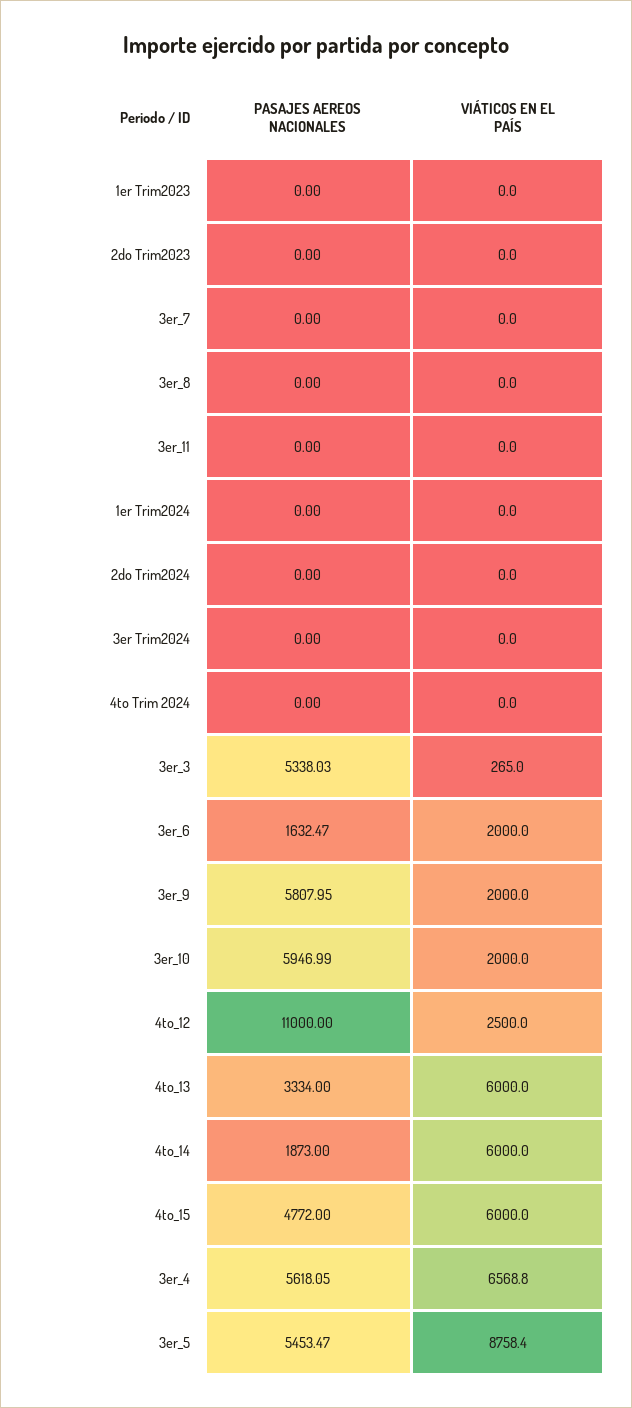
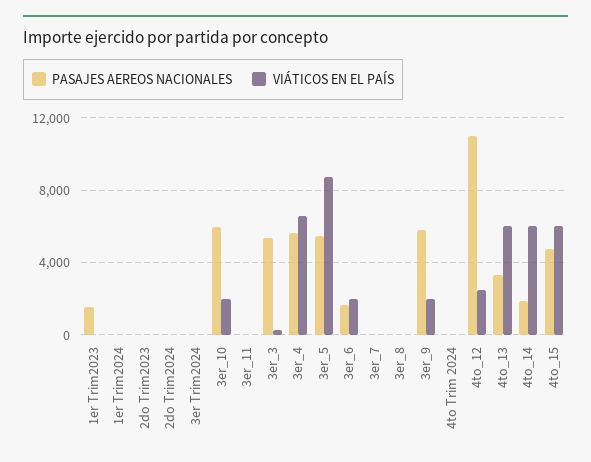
PASAJES AEREOS NACIONALES, 1er Trim2023: 0 -> 1500

